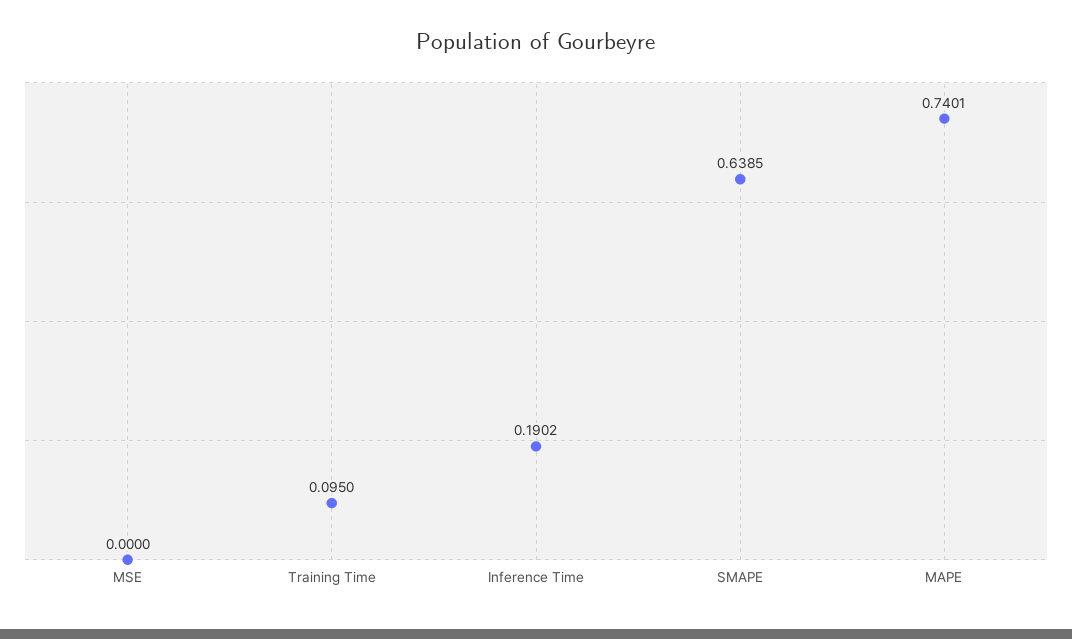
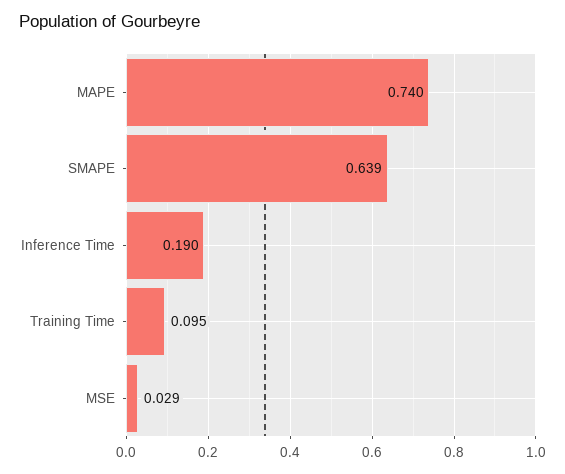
MSE: 0 -> 0.029

